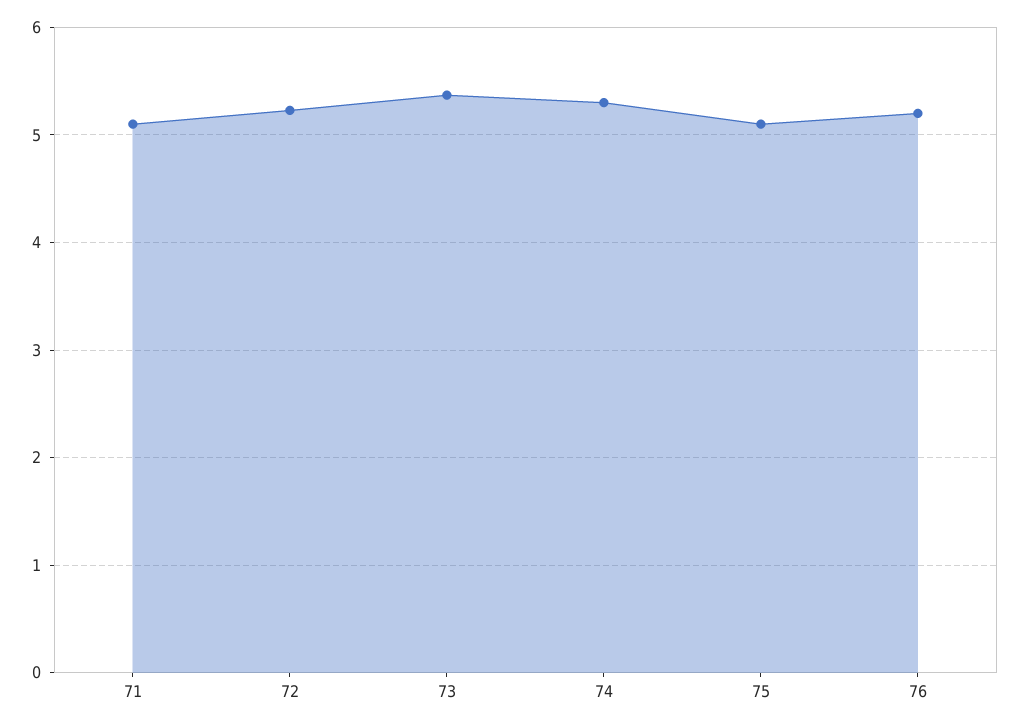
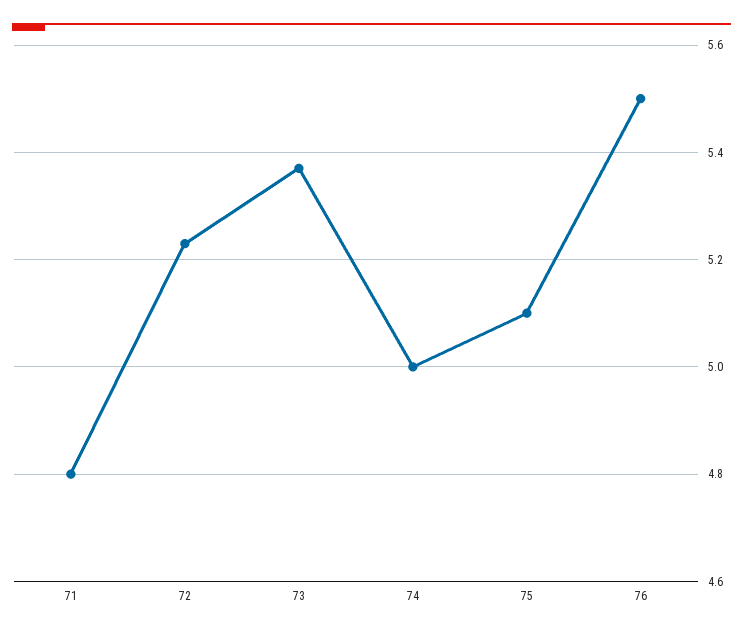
71: 5.1 -> 4.8
74: 5.3 -> 5
76: 5.2 -> 5.5

